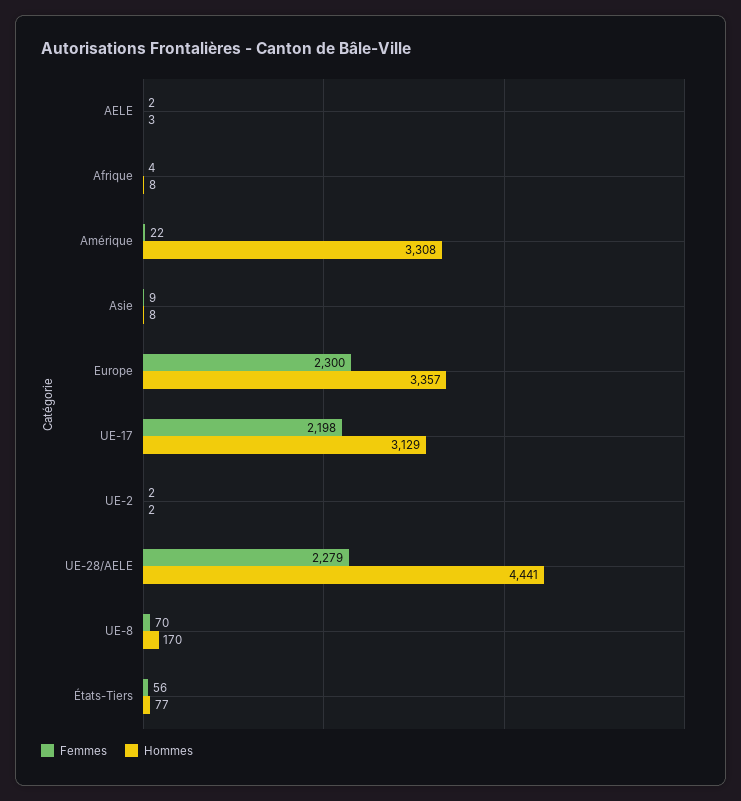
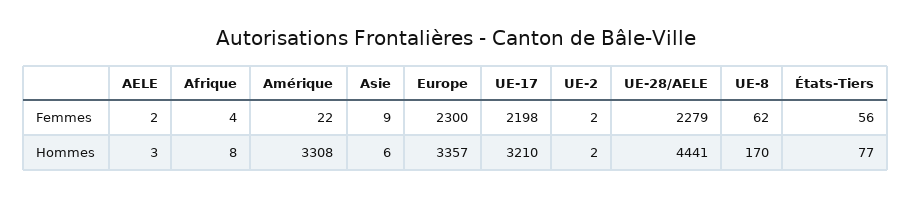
Hommes, Asie: 8 -> 6
Hommes, UE-17: 3129 -> 3210
Femmes, UE-8: 70 -> 62

